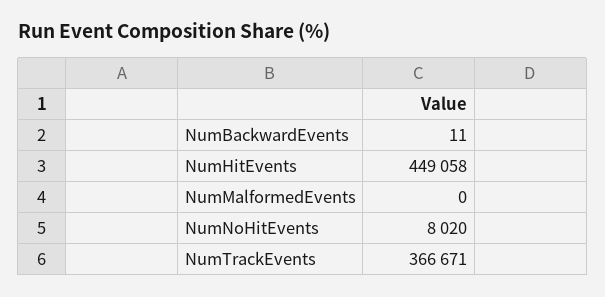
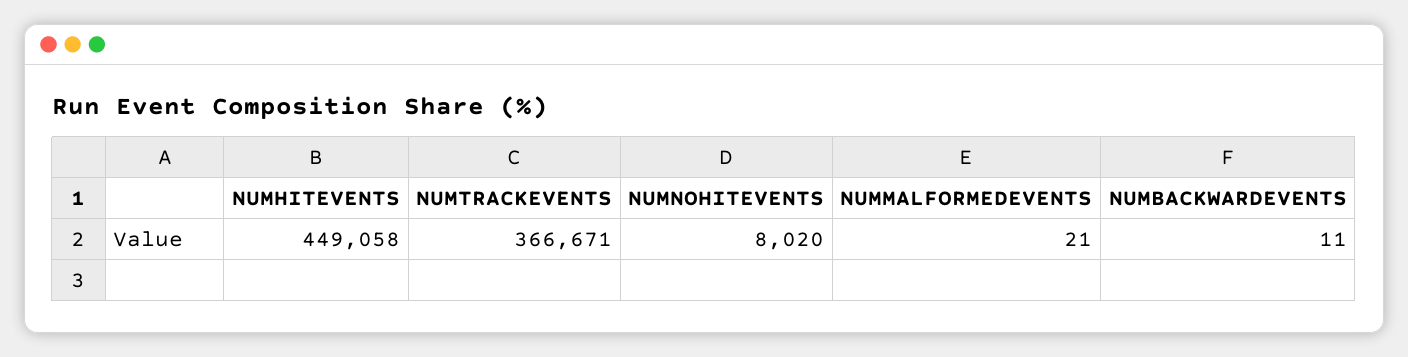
NumMalformedEvents: 0 -> 21

